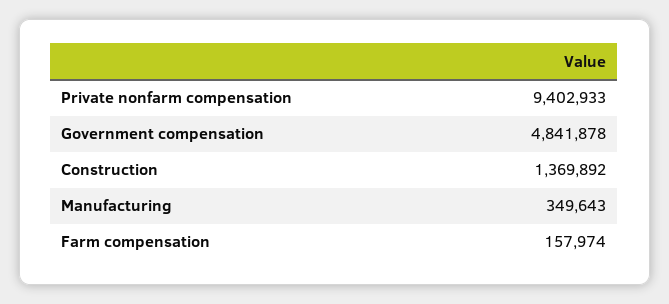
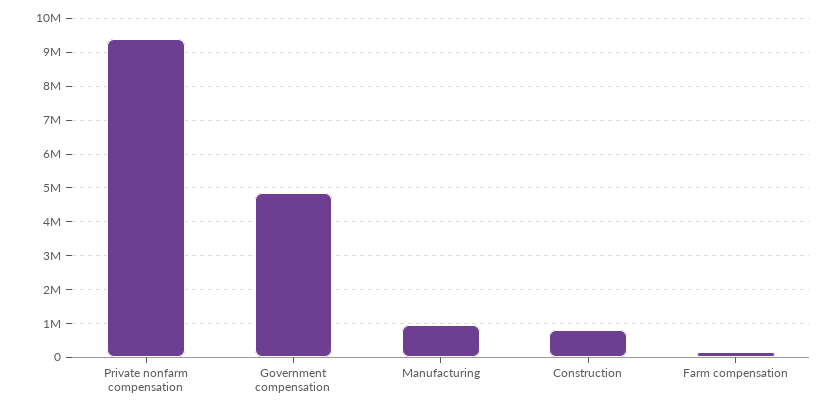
Construction: 1369892 -> 800000
Manufacturing: 349643 -> 1000000

